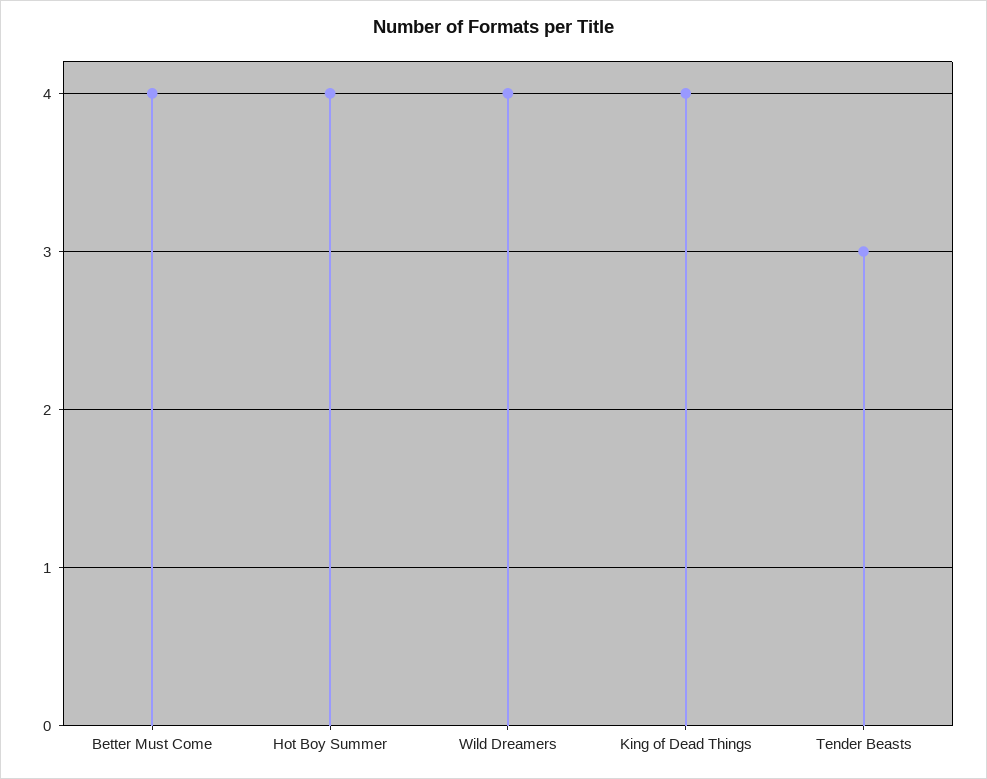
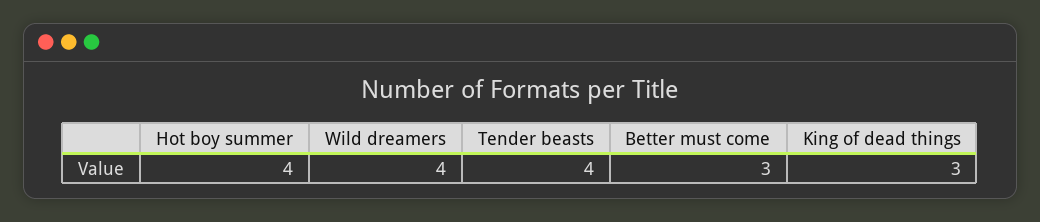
Better Must Come: 4 -> 3
King of Dead Things: 4 -> 3
Tender Beasts: 3 -> 4

